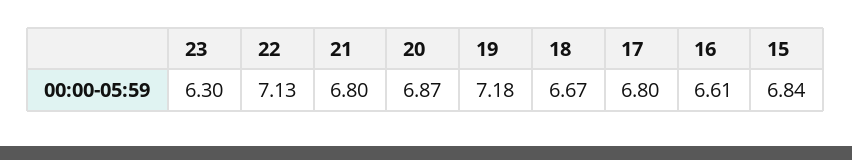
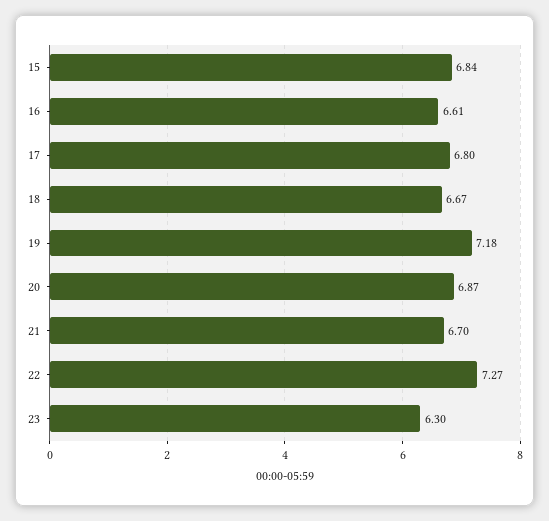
22: 7.13 -> 7.27
21: 6.8 -> 6.7

